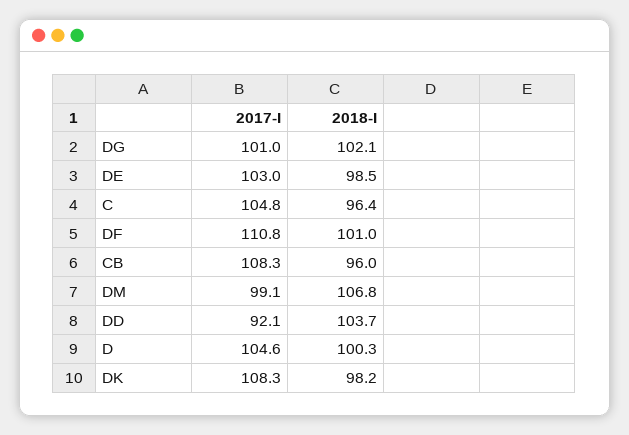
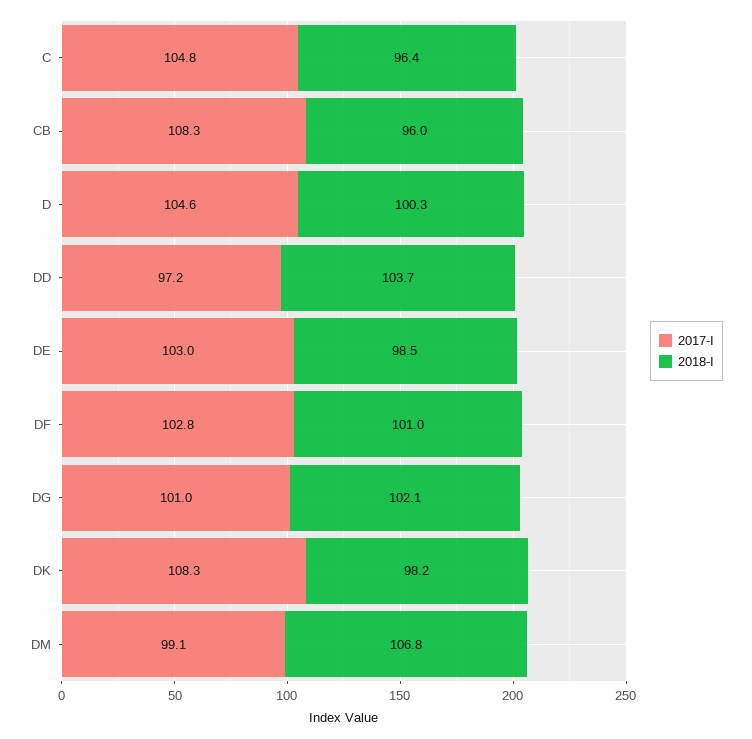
2017-I, DF: 110.8 -> 102.8
2017-I, DD: 92.1 -> 97.2

